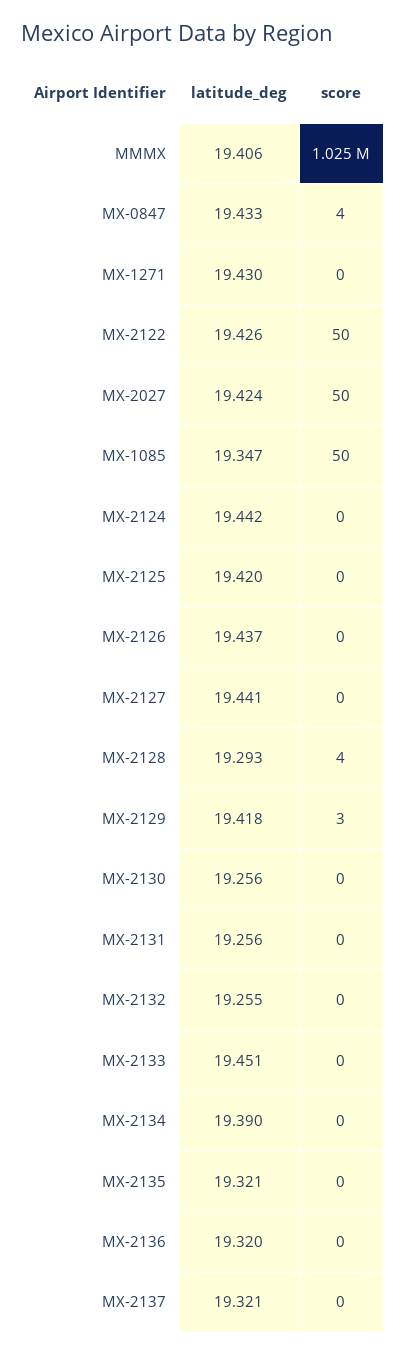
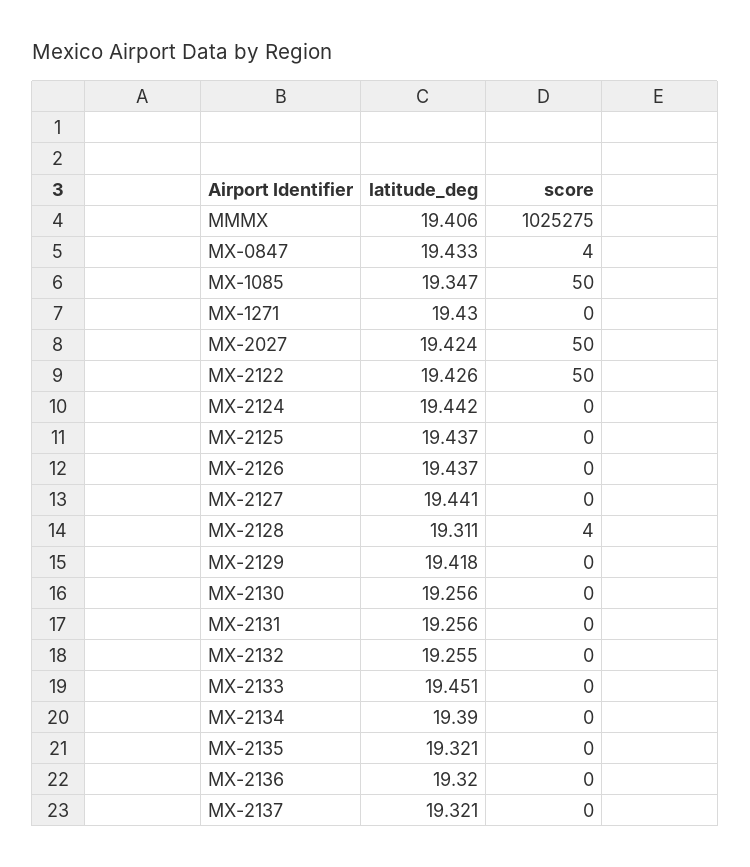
latitude_deg, MX-2125: 19.42 -> 19.437
latitude_deg, MX-2128: 19.293 -> 19.311
score, MX-2129: 3 -> 0

